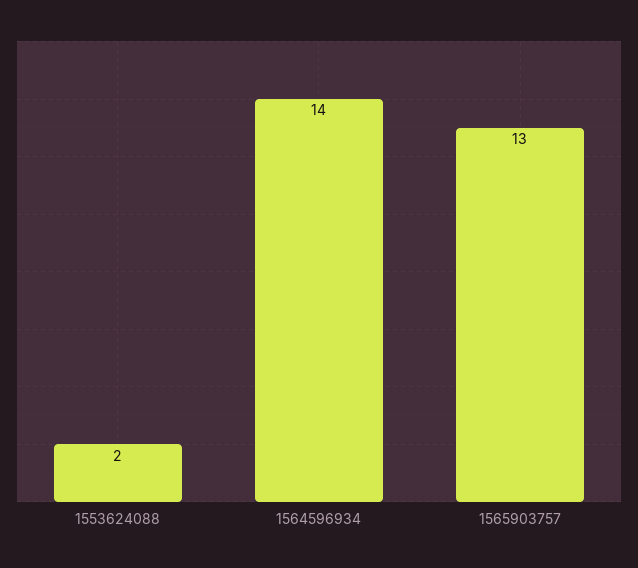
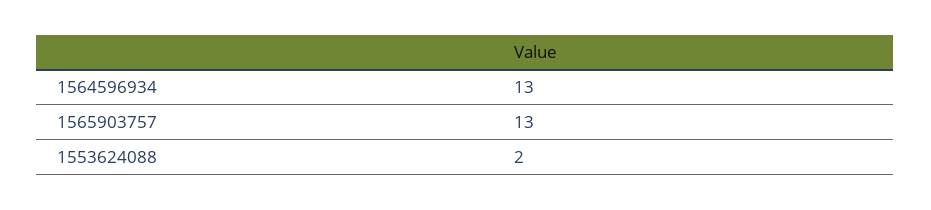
1564596934: 14 -> 13

